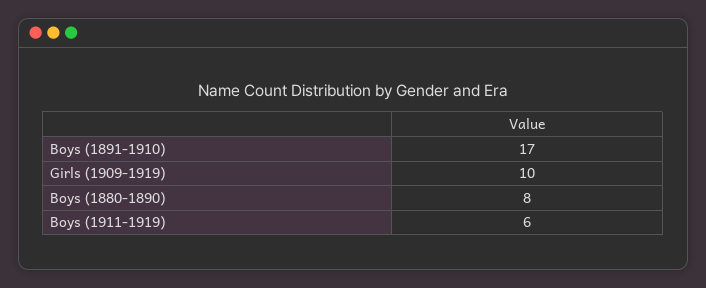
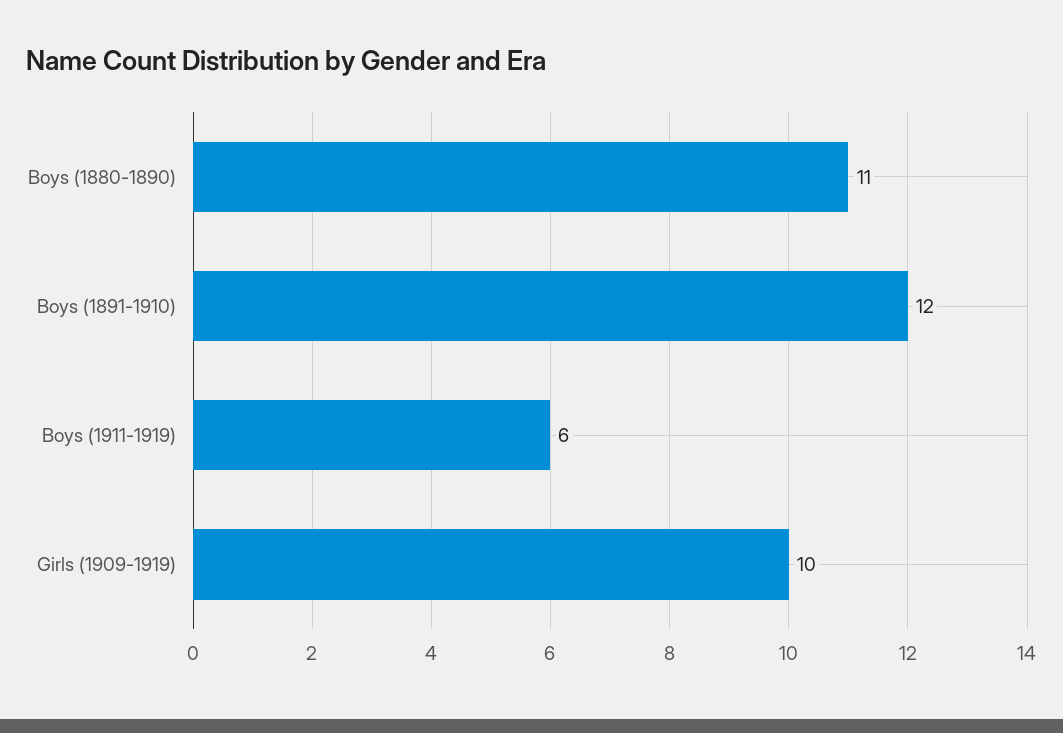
Boys (1891-1910): 17 -> 12
Boys (1880-1890): 8 -> 11

